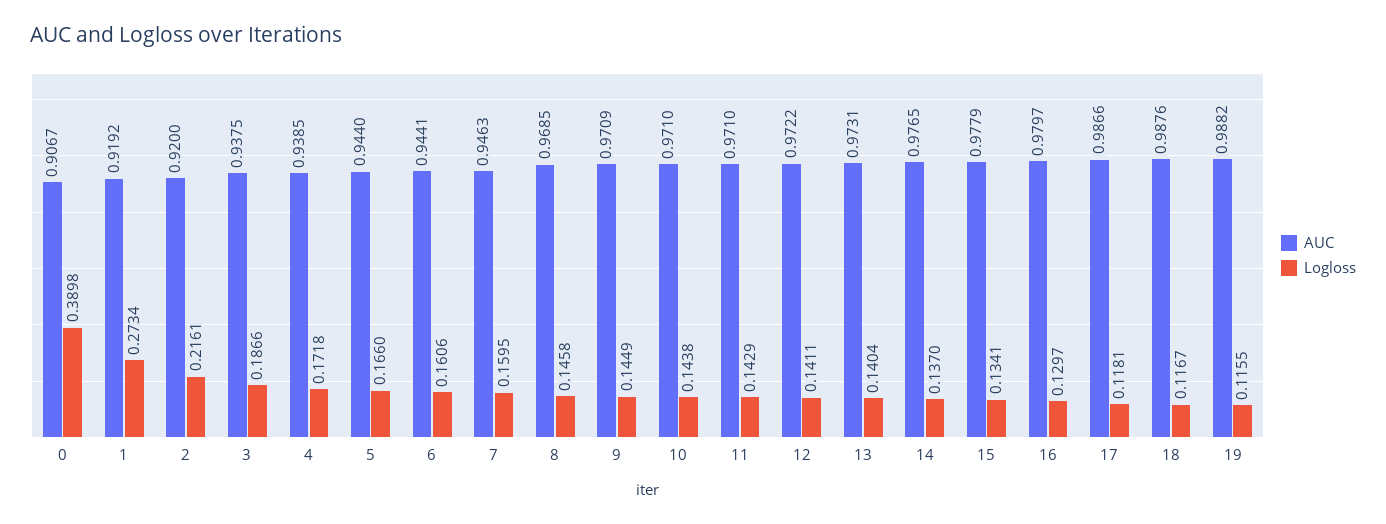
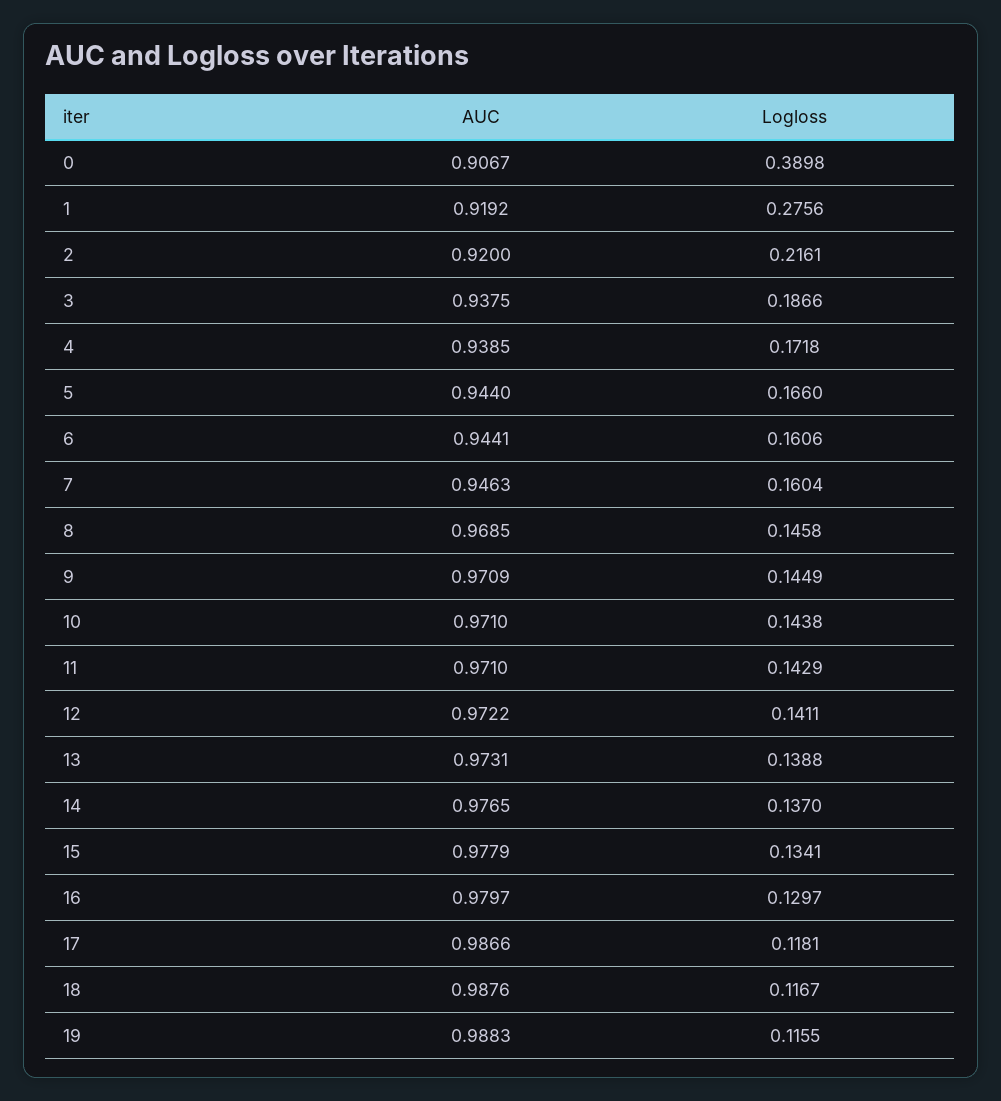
Logloss, 1: 0.2734 -> 0.2756
Logloss, 7: 0.1595 -> 0.1604
Logloss, 13: 0.1404 -> 0.1388
AUC, 19: 0.9882 -> 0.9883

